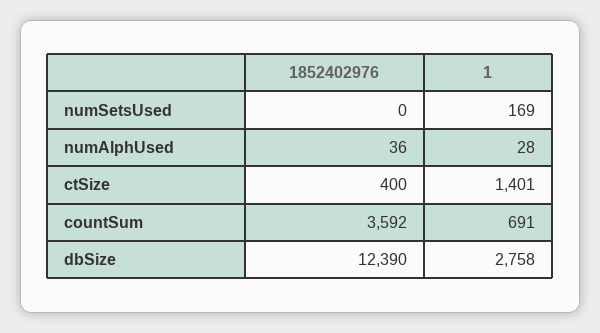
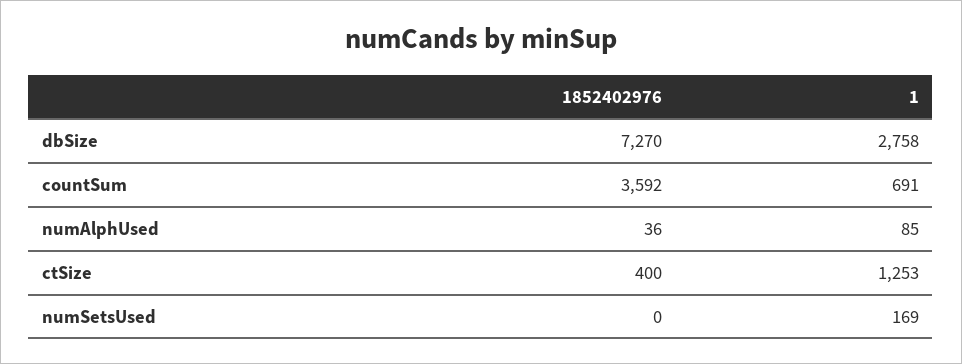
1, numAlphUsed: 28 -> 85
1, ctSize: 1401 -> 1253
1852402976, dbSize: 12390 -> 7270

